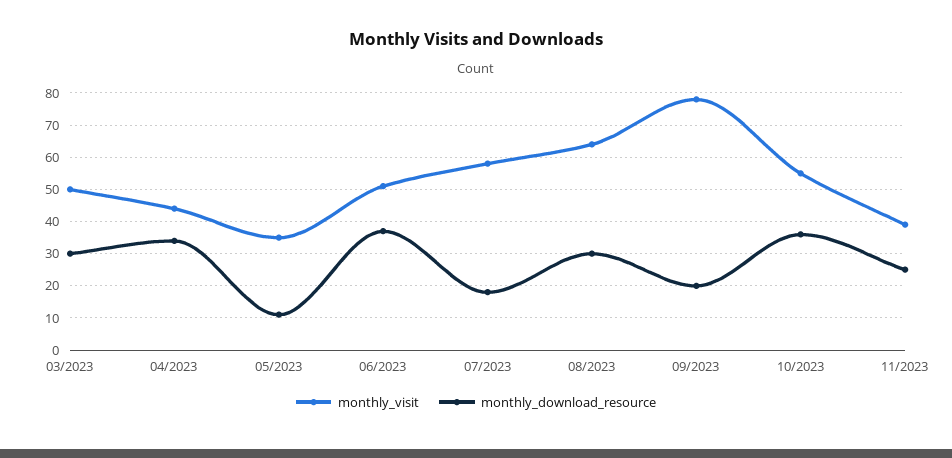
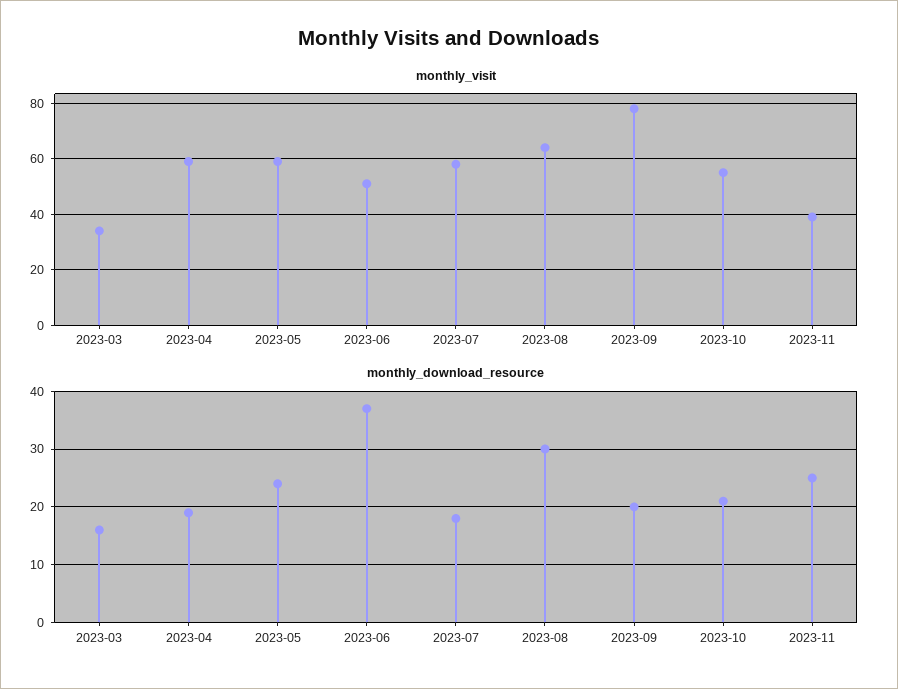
monthly_visit, 03/2023: 50 -> 35
monthly_download_resource, 03/2023: 30 -> 15
monthly_visit, 04/2023: 45 -> 60
monthly_download_resource, 04/2023: 35 -> 20
monthly_visit, 05/2023: 35 -> 60
monthly_download_resource, 05/2023: 10 -> 25
monthly_download_resource, 10/2023: 35 -> 20

